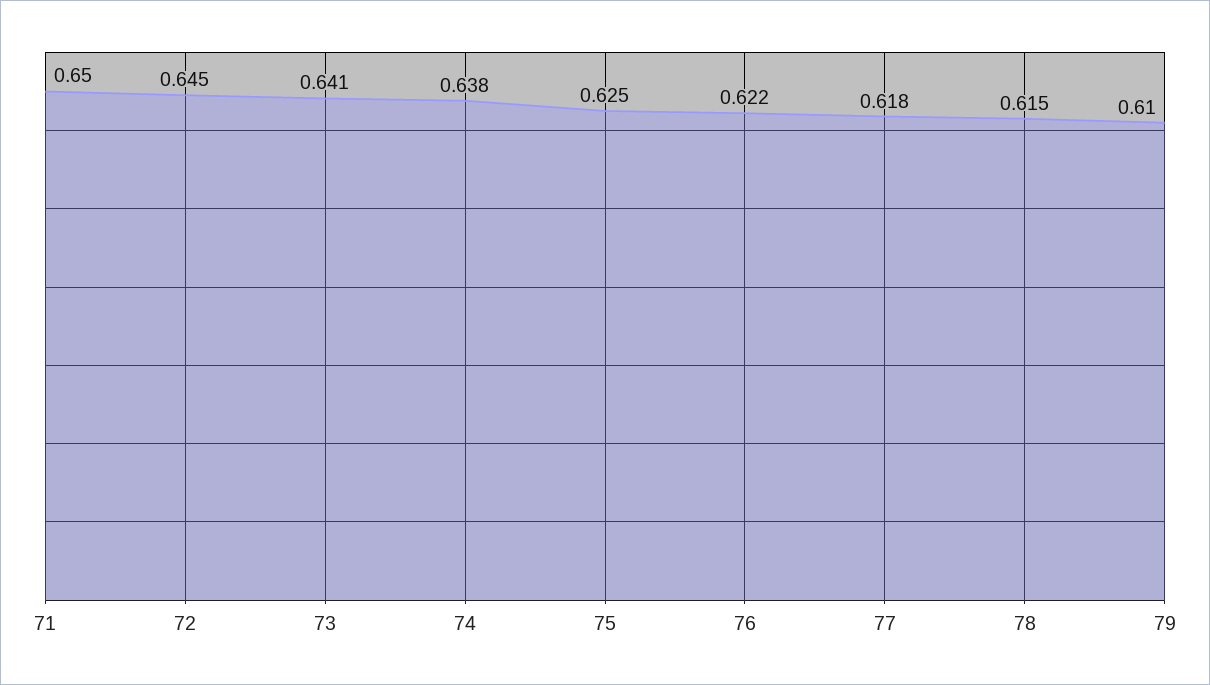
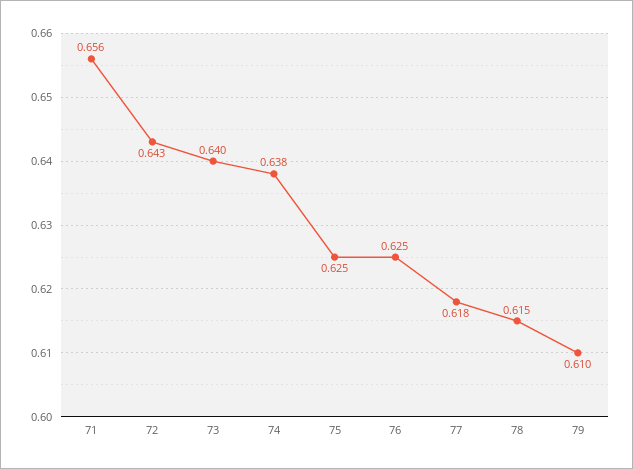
71: 0.65 -> 0.656
72: 0.645 -> 0.643
73: 0.641 -> 0.64
76: 0.622 -> 0.625

